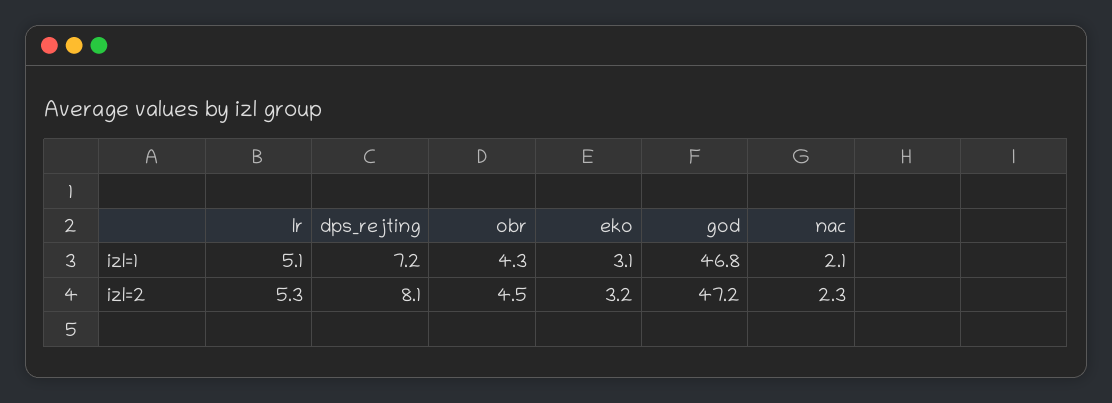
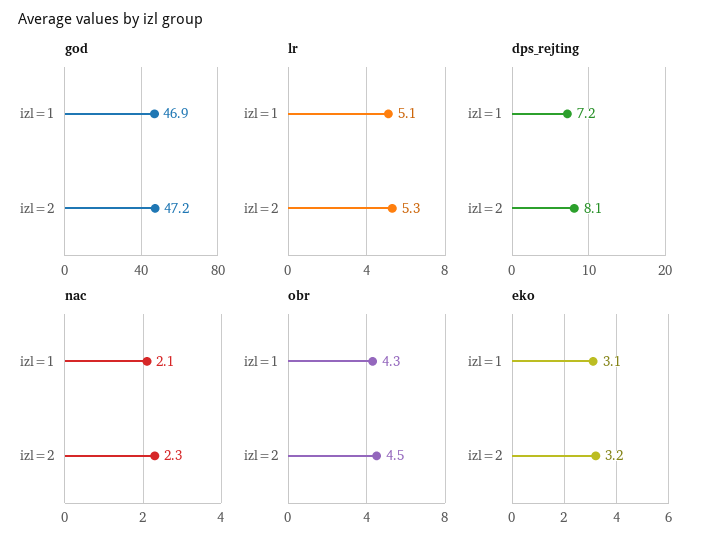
god, izl=1: 46.8 -> 46.9

